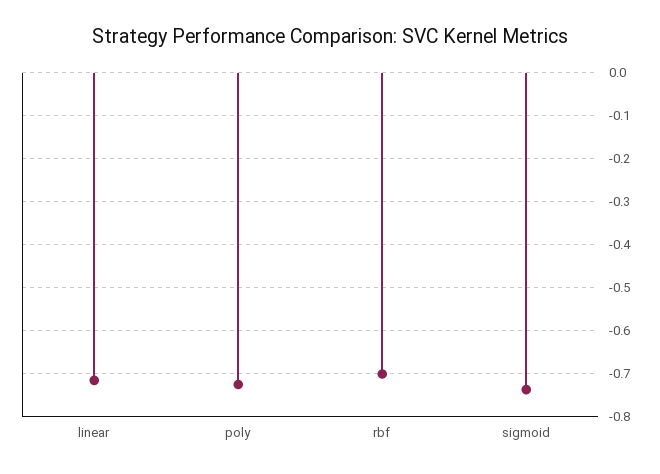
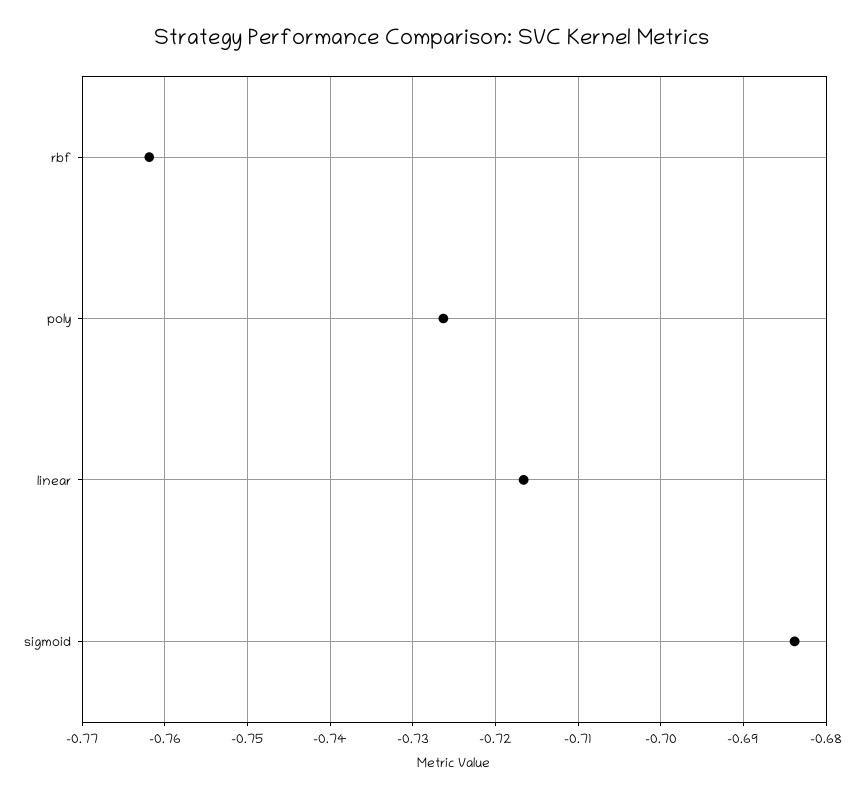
rbf: -0.7 -> -0.762
sigmoid: -0.74 -> -0.684

